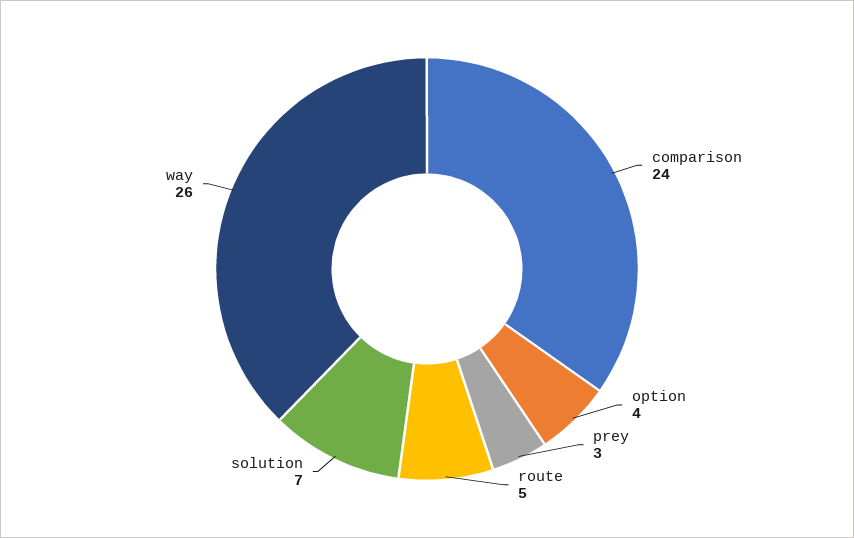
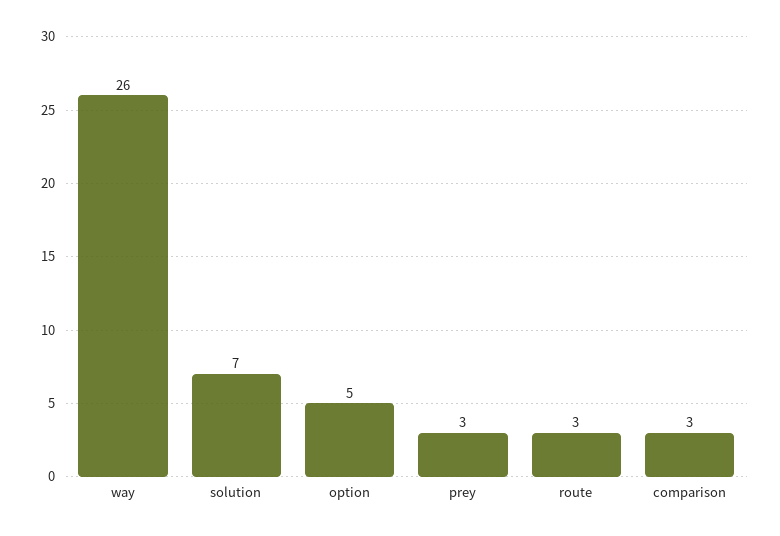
comparison: 24 -> 3
option: 4 -> 5
route: 5 -> 3

